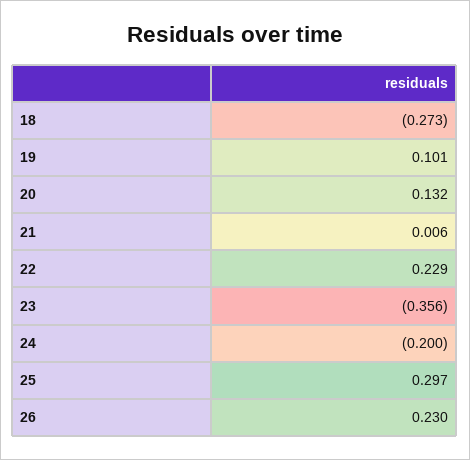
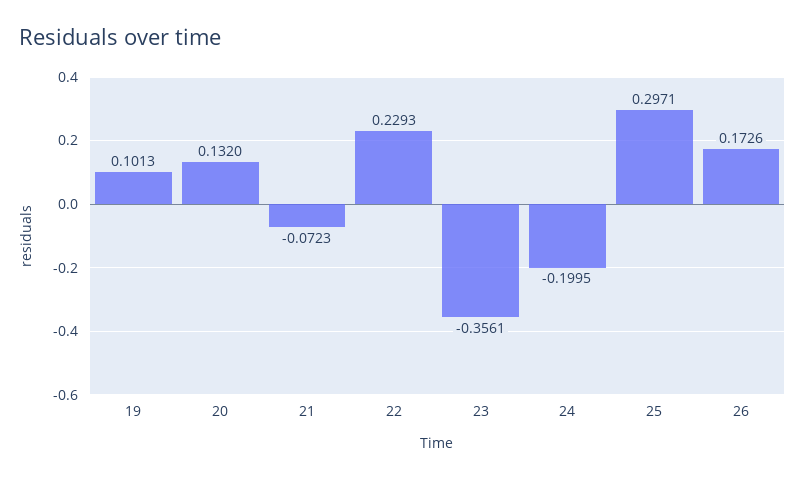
18: -0.273 -> none
21: 0.006 -> -0.0723
26: 0.23 -> 0.1726

